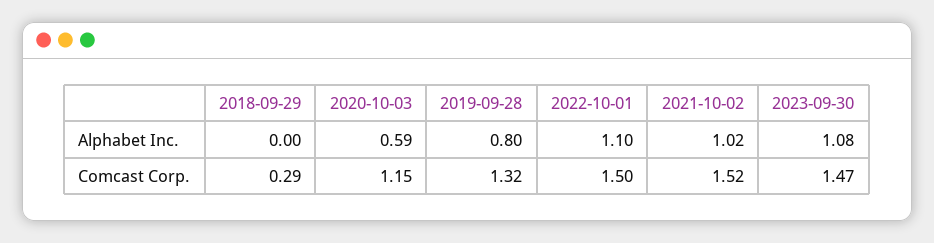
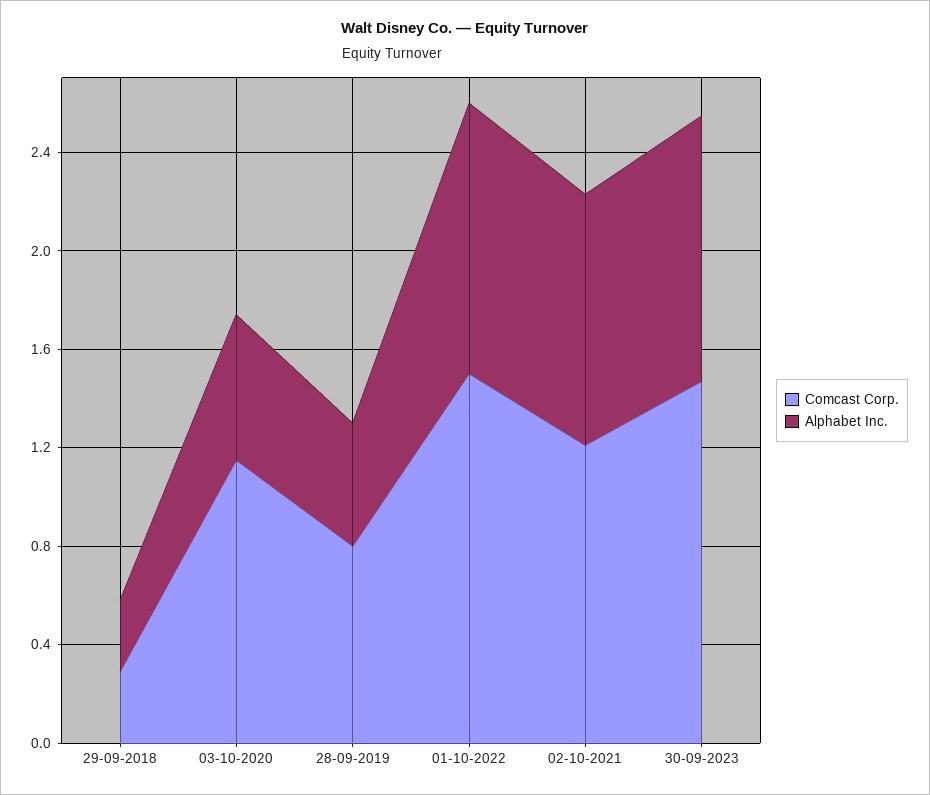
Alphabet Inc., 2018-09-29: 0 -> 0.3
Alphabet Inc., 2019-09-28: 0.8 -> 0.5
Comcast Corp., 2019-09-28: 1.32 -> 0.8
Comcast Corp., 2021-10-02: 1.52 -> 1.2

